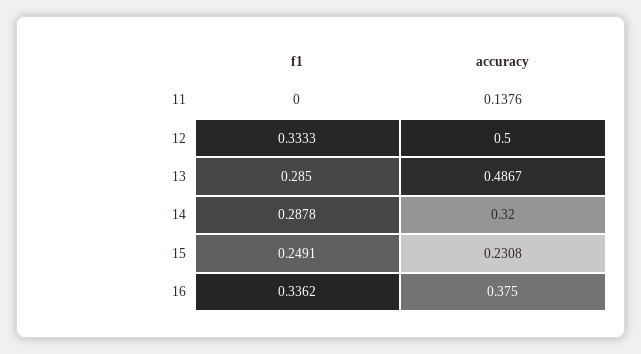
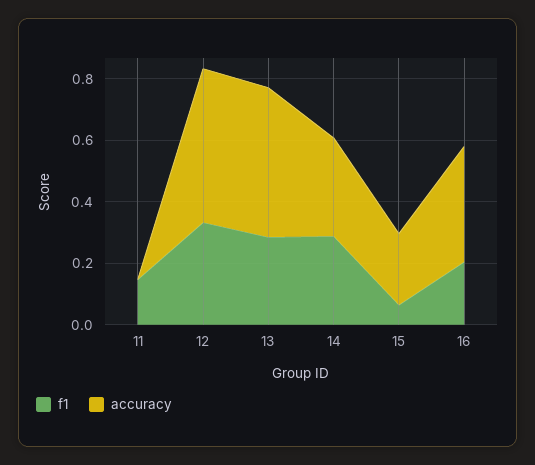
f1, 11: 0 -> 0.15
accuracy, 11: 0.1376 -> 0
f1, 15: 0.2491 -> 0.05
f1, 16: 0.3362 -> 0.2

